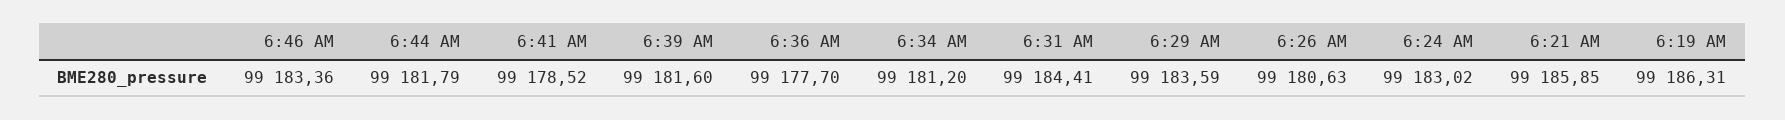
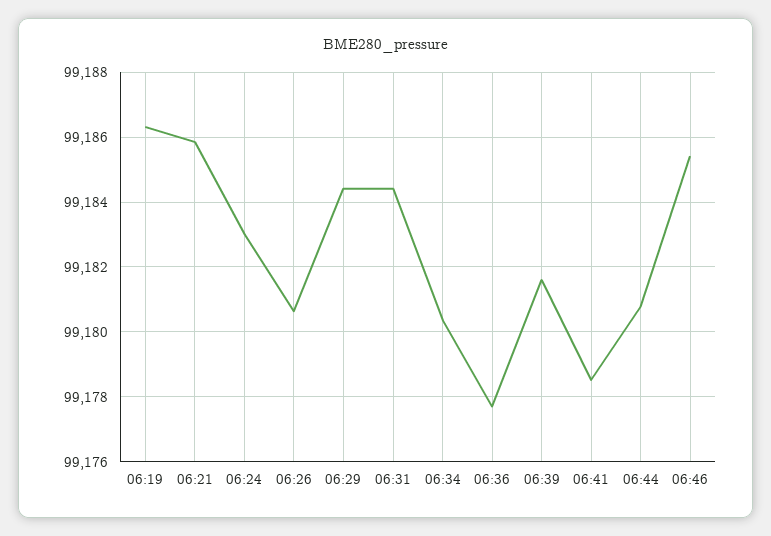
6:46 AM: 99183.36 -> 99185.4
6:44 AM: 99181.79 -> 99180.8
6:34 AM: 99181.2 -> 99180.4
6:29 AM: 99183.59 -> 99184.4

